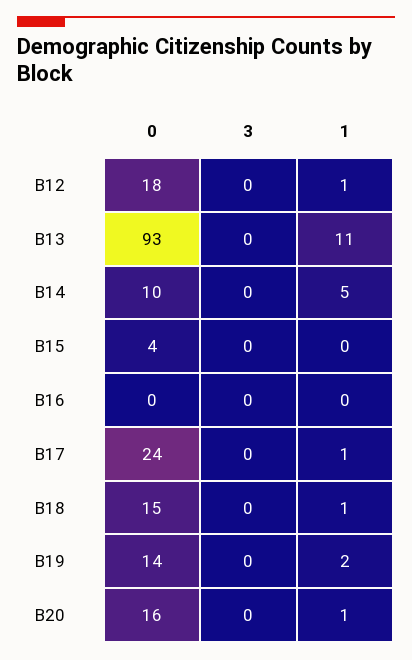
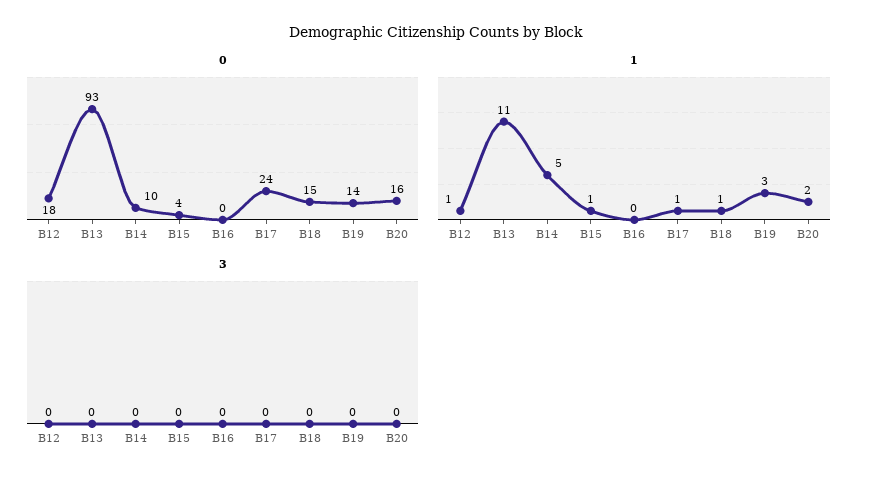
1, B15: 0 -> 1
1, B19: 2 -> 3
1, B20: 1 -> 2

